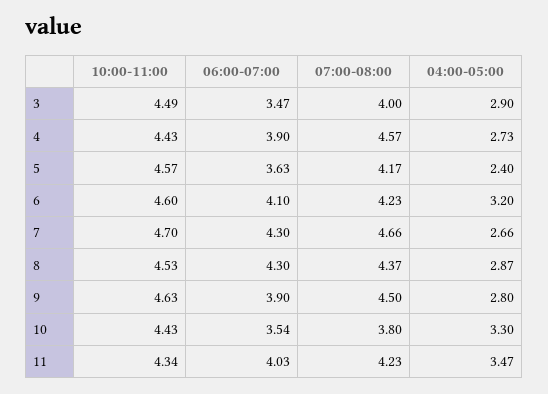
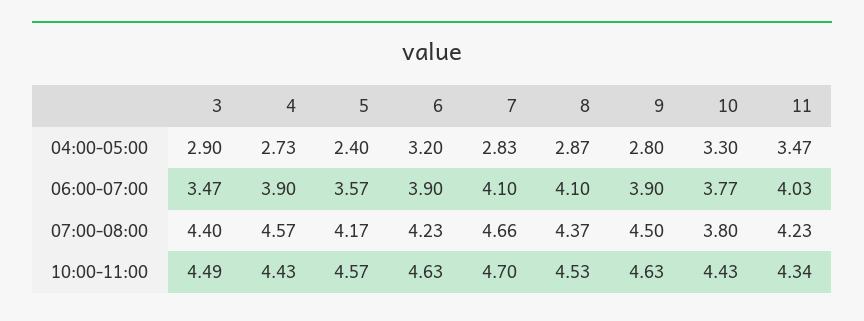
07:00-08:00, 3: 4 -> 4.4
06:00-07:00, 5: 3.63 -> 3.57
10:00-11:00, 6: 4.6 -> 4.63
06:00-07:00, 6: 4.1 -> 3.9
06:00-07:00, 7: 4.3 -> 4.1
04:00-05:00, 7: 2.66 -> 2.83
06:00-07:00, 8: 4.3 -> 4.1
06:00-07:00, 10: 3.54 -> 3.77

